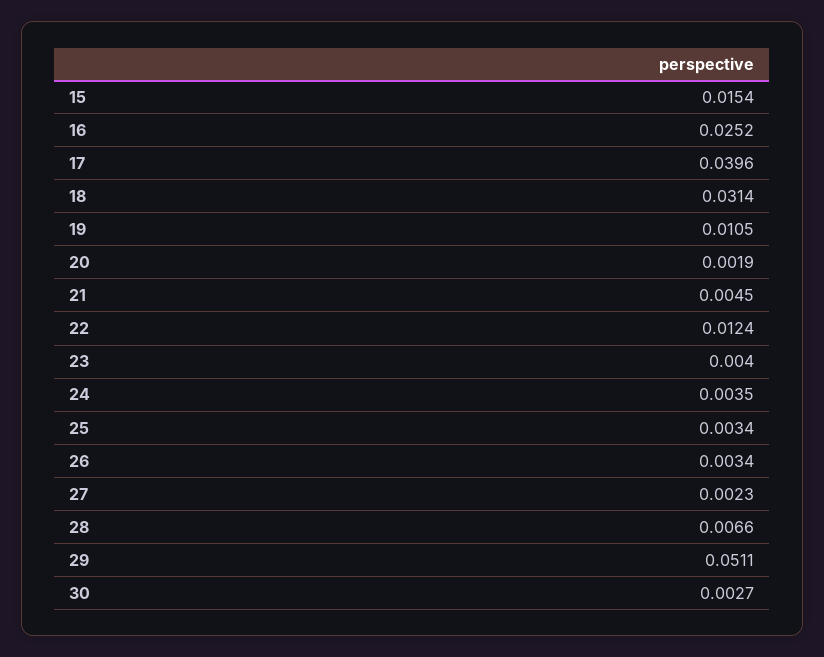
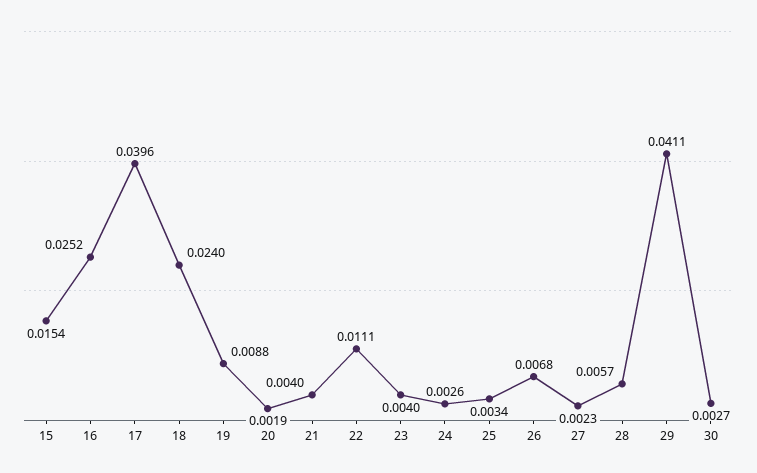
18: 0.0314 -> 0.024
19: 0.0105 -> 0.0088
21: 0.0045 -> 0.004
22: 0.0124 -> 0.0111
24: 0.0035 -> 0.0026
26: 0.0034 -> 0.0068
28: 0.0066 -> 0.0057
29: 0.0511 -> 0.0411

